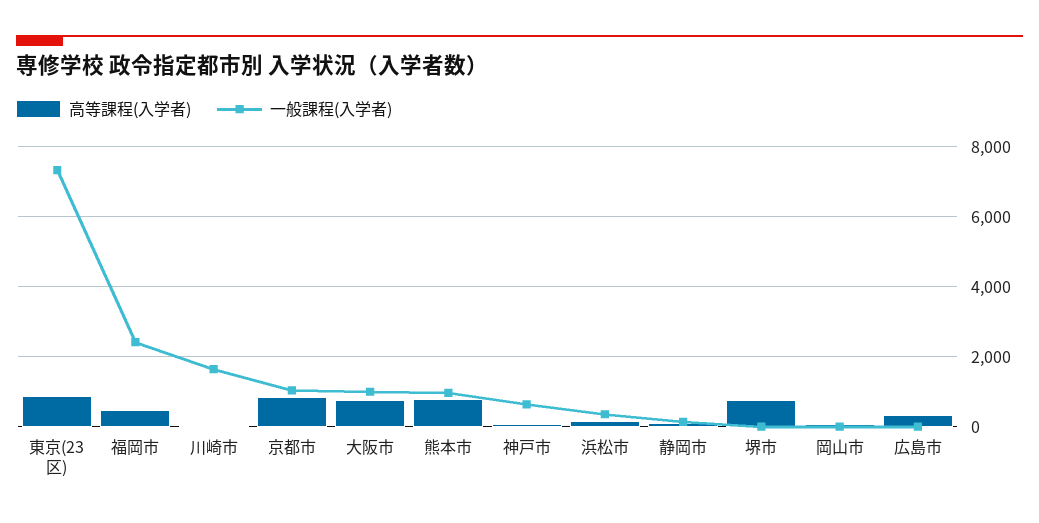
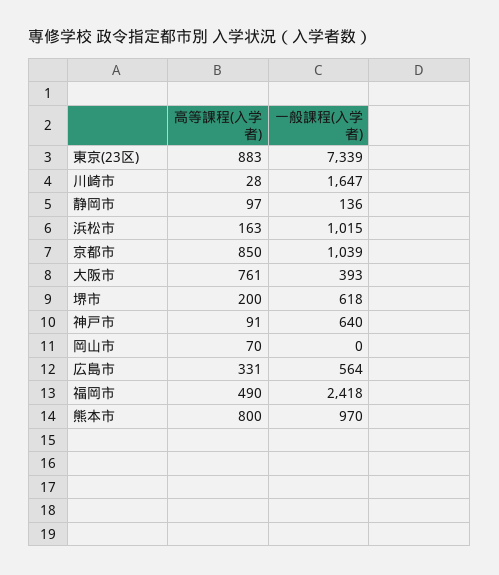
一般課程(入学者), 大阪市: 1000 -> 393
一般課程(入学者), 浜松市: 400 -> 1015
高等課程(入学者), 堺市: 800 -> 200
一般課程(入学者), 堺市: 0 -> 618
一般課程(入学者), 広島市: 0 -> 564

